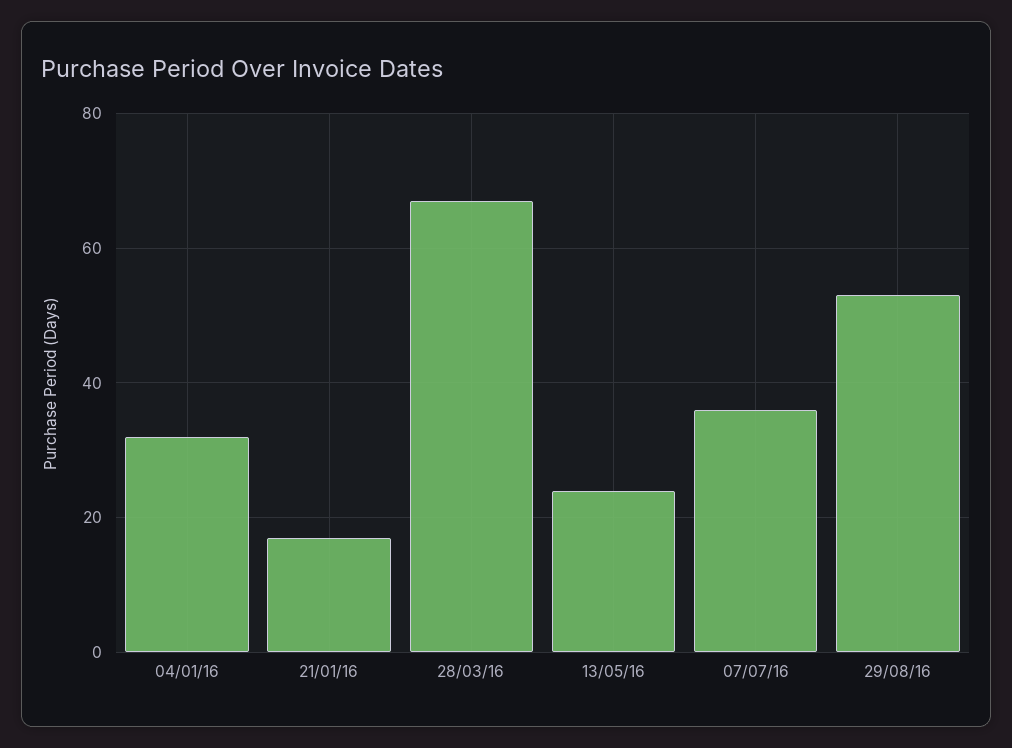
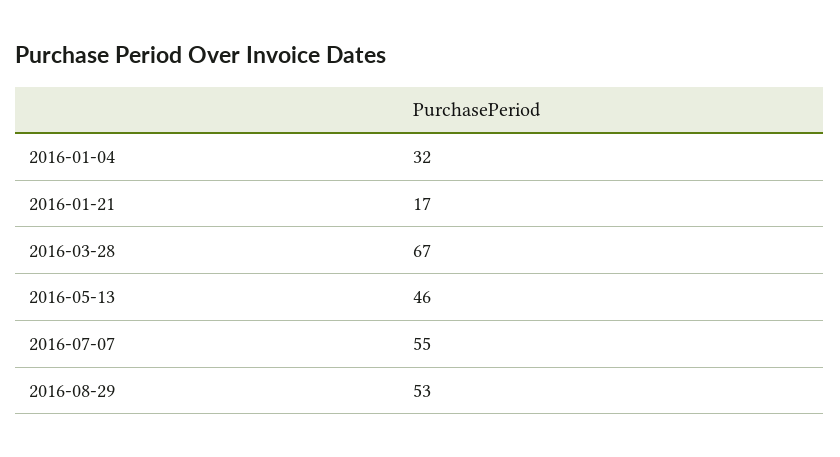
13/05/16: 25 -> 46
07/07/16: 35 -> 55

